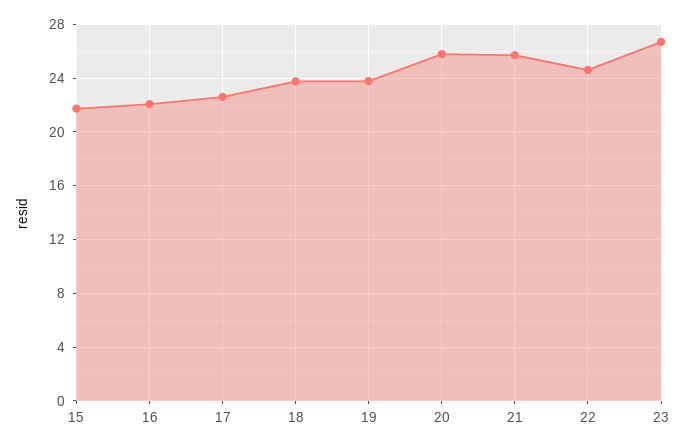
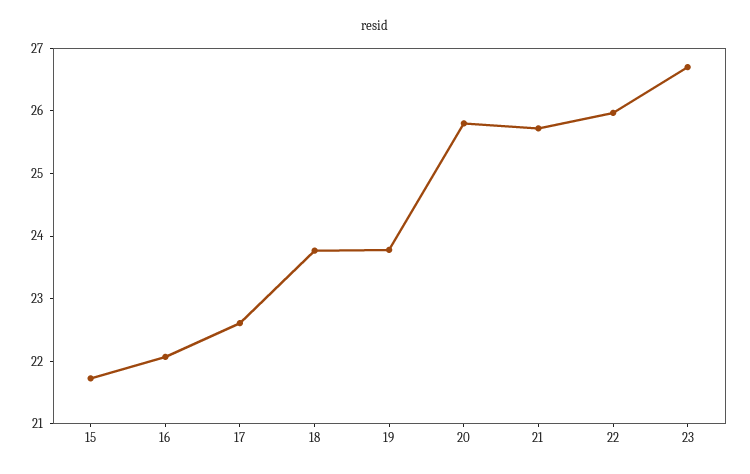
22: 24.5 -> 26

